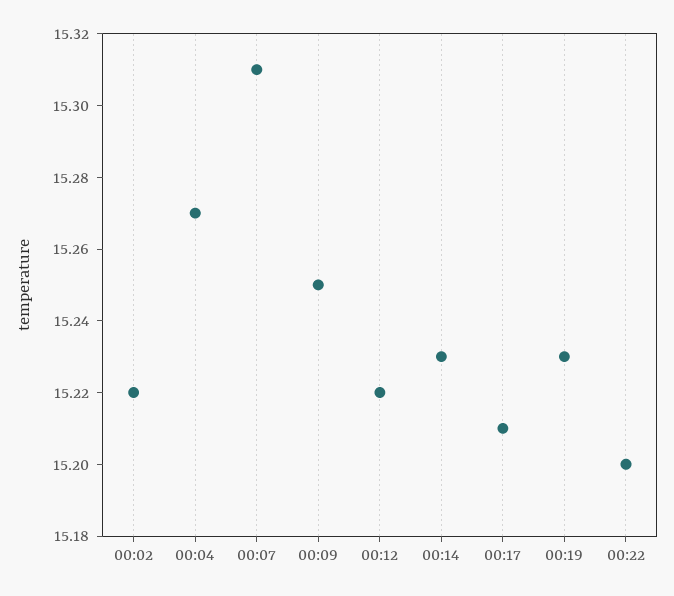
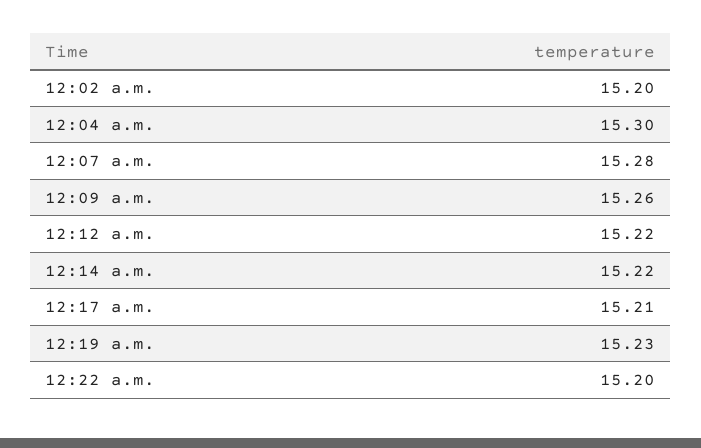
00:02: 15.22 -> 15.2
00:04: 15.27 -> 15.3
00:07: 15.31 -> 15.28
00:09: 15.25 -> 15.26
00:14: 15.23 -> 15.22

